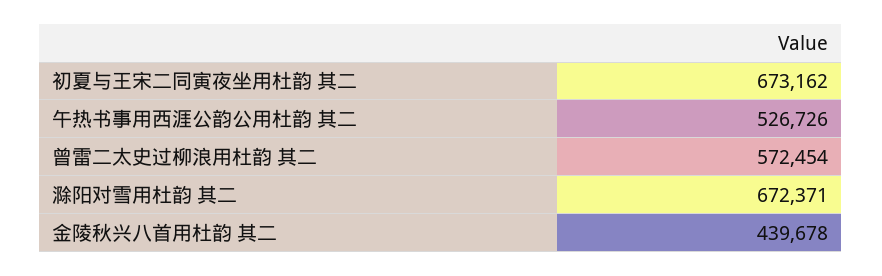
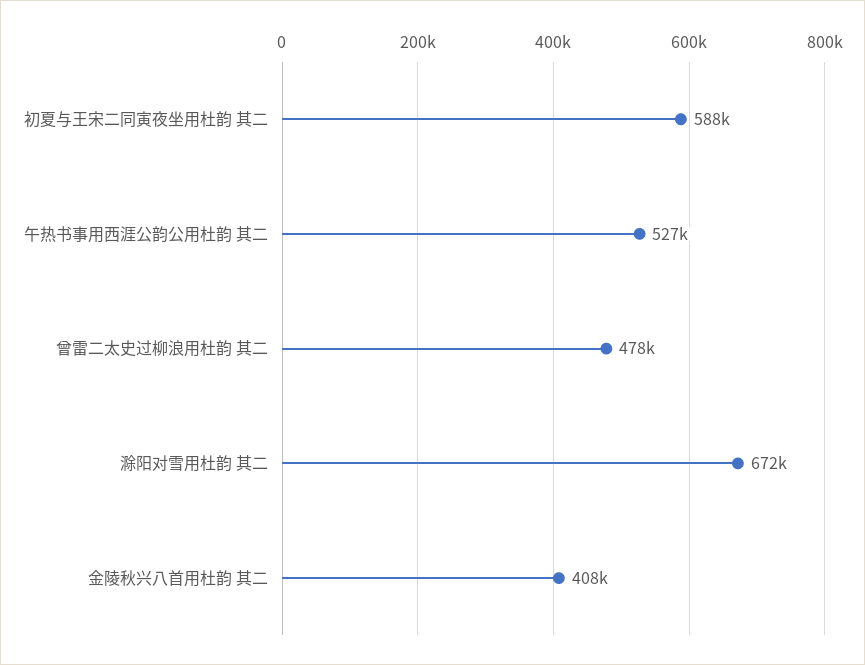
初夏与王宋二同寅夜坐用杜韵 其二: 673162 -> 588000
曾雷二太史过柳浪用杜韵 其二: 572454 -> 478000
金陵秋兴八首用杜韵 其二: 439678 -> 408000

